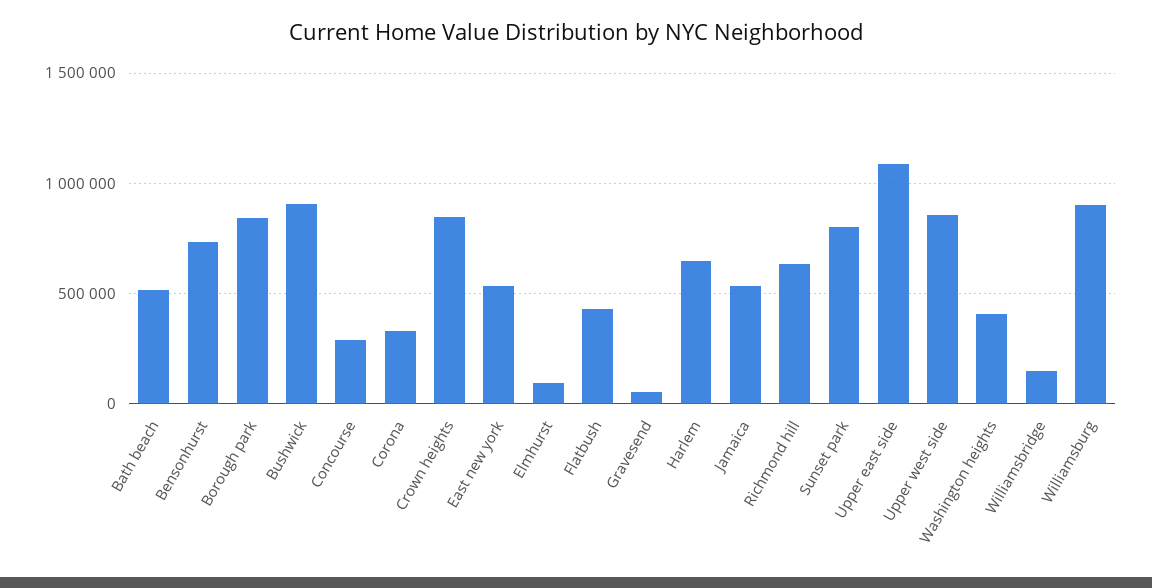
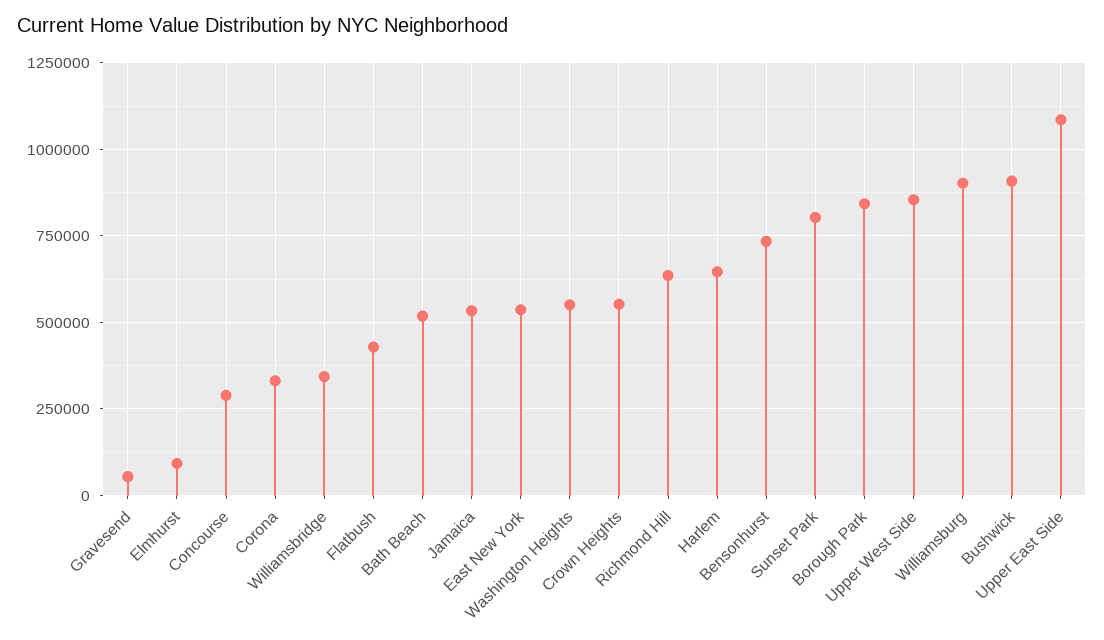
Crown heights: 850000 -> 550000
Washington heights: 400000 -> 550000
Williamsbridge: 150000 -> 350000

